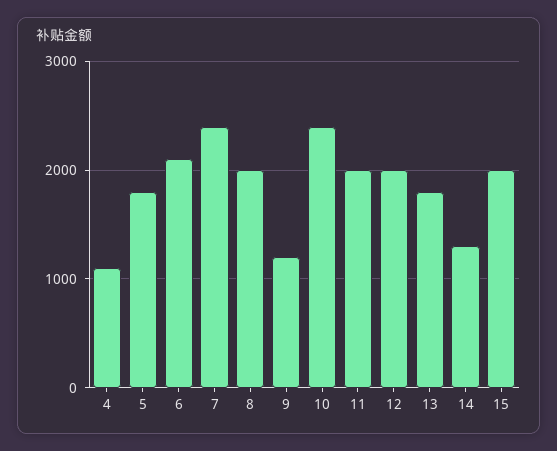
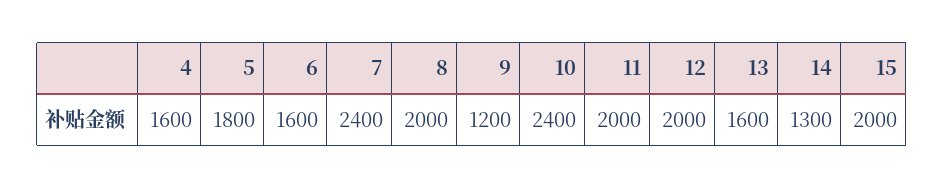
4: 1100 -> 1600
6: 2100 -> 1600
13: 1800 -> 1600

